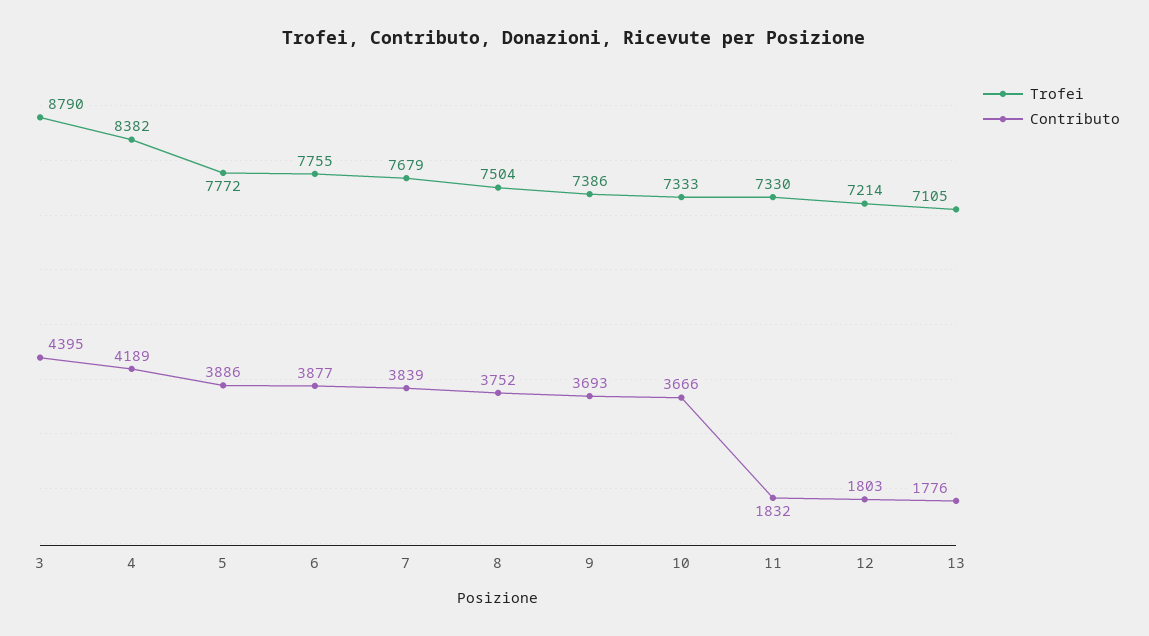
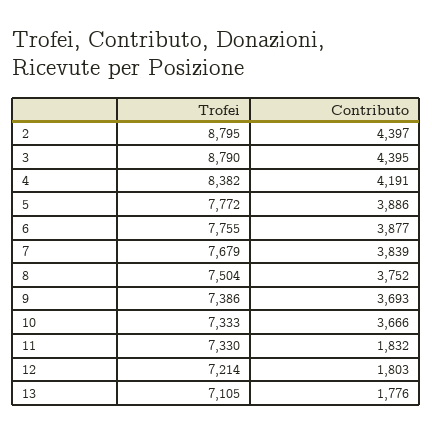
Contributo, 4: 4189 -> 4191
Trofei, 2: none -> 8795
Contributo, 2: none -> 4397

